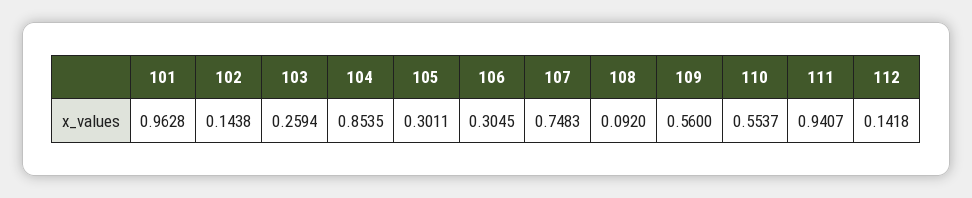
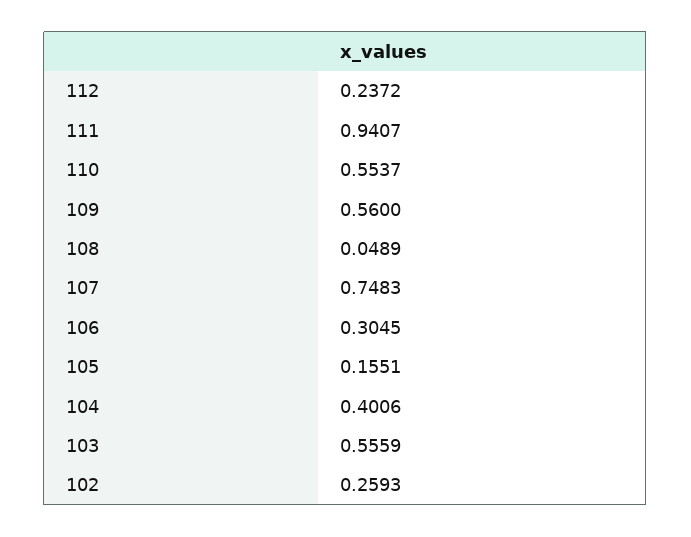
101: 0.9628 -> none
102: 0.1438 -> 0.2593
103: 0.2594 -> 0.5559
104: 0.8535 -> 0.4006
105: 0.3011 -> 0.1551
108: 0.092 -> 0.0489
112: 0.1418 -> 0.2372

